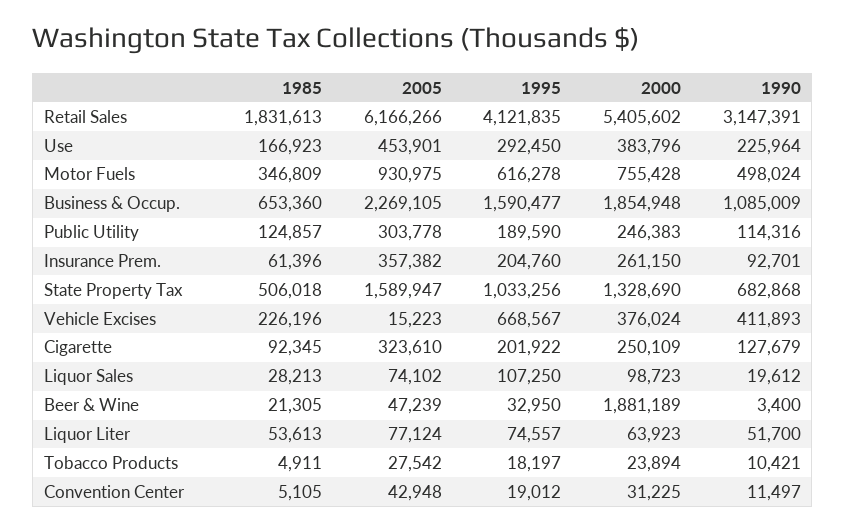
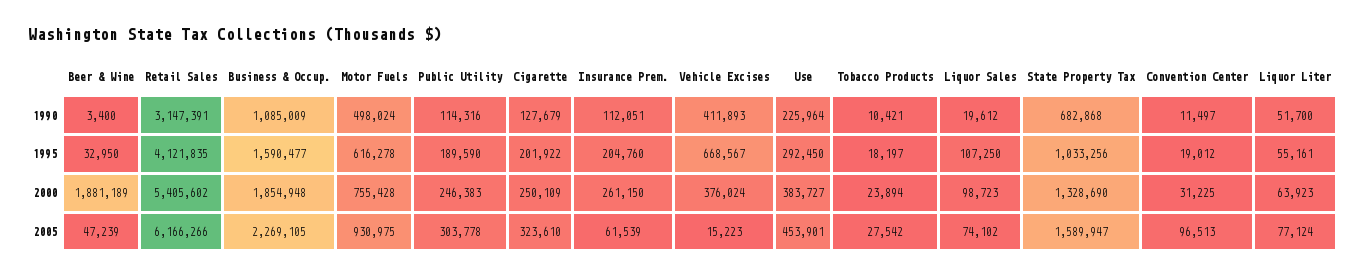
1985, Retail Sales: 1831613 -> none
1985, Use: 166923 -> none
2000, Use: 383796 -> 383727
1985, Motor Fuels: 346809 -> none
1985, Business & Occup.: 653360 -> none
1985, Public Utility: 124857 -> none
1985, Insurance Prem.: 61396 -> none
2005, Insurance Prem.: 357382 -> 61539
1990, Insurance Prem.: 92701 -> 112051
1985, State Property Tax: 506018 -> none
1985, Vehicle Excises: 226196 -> none
1985, Cigarette: 92345 -> none
1985, Liquor Sales: 28213 -> none
1985, Beer & Wine: 21305 -> none
1985, Liquor Liter: 53613 -> none
1995, Liquor Liter: 74557 -> 55161
1985, Tobacco Products: 4911 -> none
1985, Convention Center: 5105 -> none
2005, Convention Center: 42948 -> 96513

